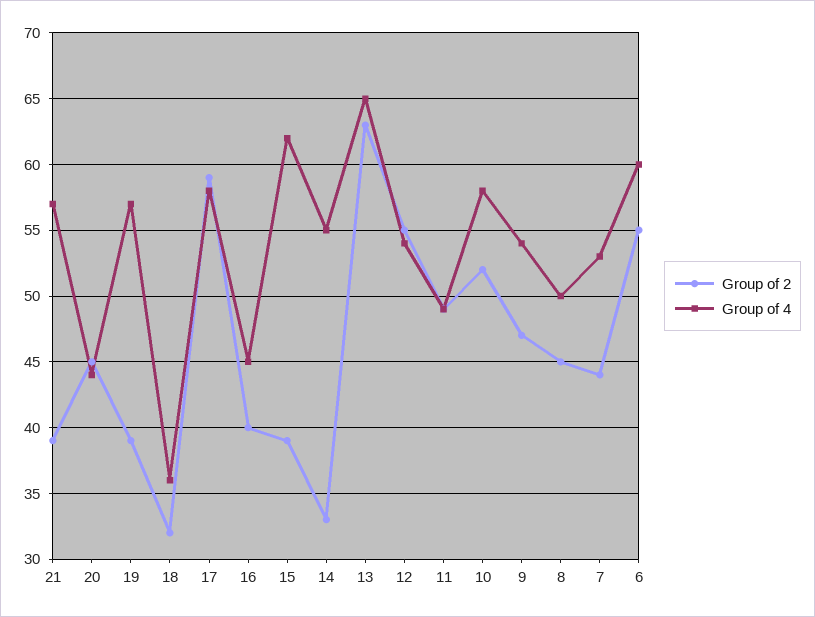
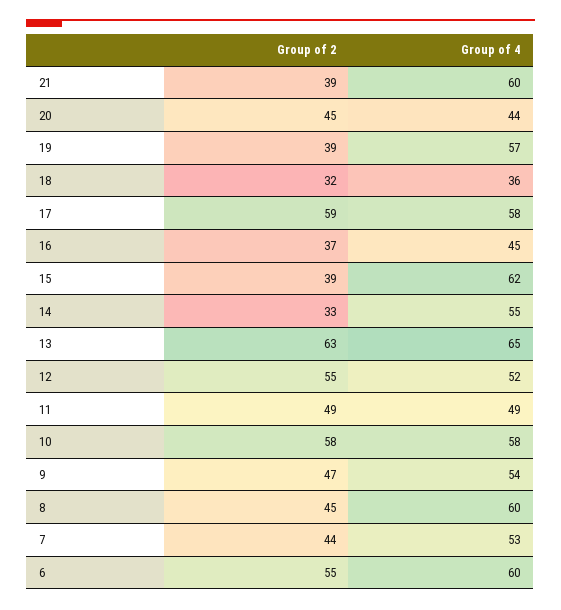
Group of 4, 21: 57 -> 60
Group of 2, 16: 40 -> 37
Group of 4, 12: 54 -> 52
Group of 2, 10: 52 -> 58
Group of 4, 8: 50 -> 60

